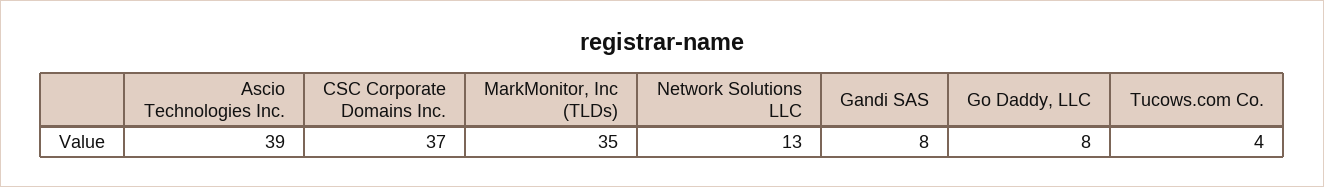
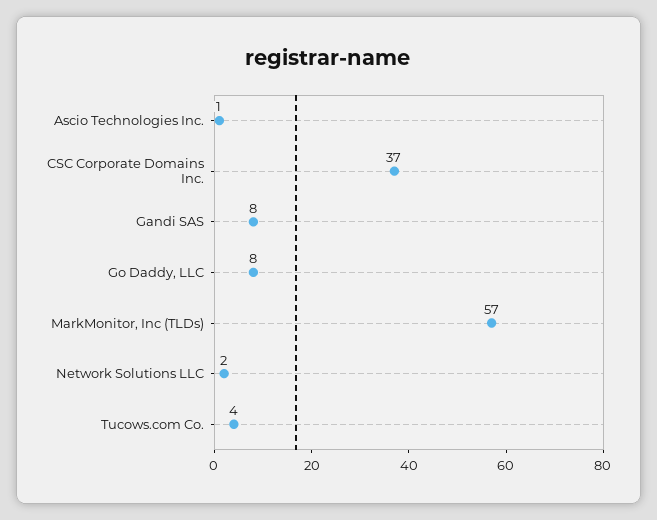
Ascio Technologies Inc.: 39 -> 1
MarkMonitor, Inc (TLDs): 35 -> 57
Network Solutions LLC: 13 -> 2

